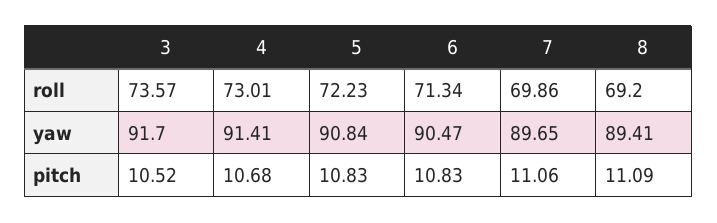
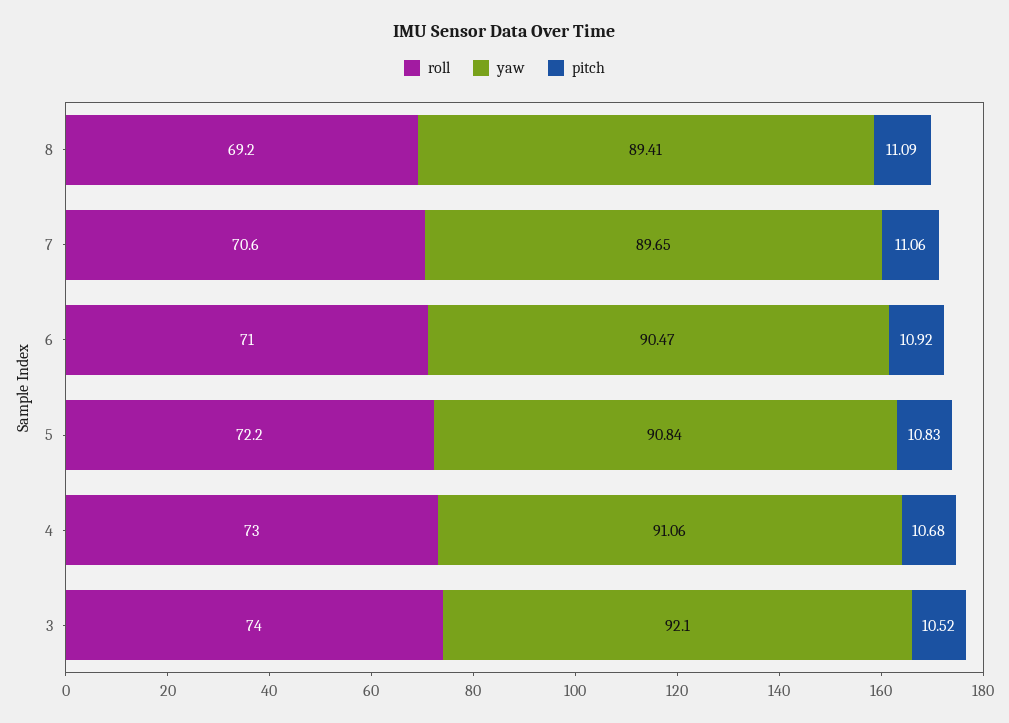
roll, 3: 73.57 -> 74
roll, 6: 71.34 -> 71
roll, 7: 69.86 -> 70.6
yaw, 3: 91.7 -> 92.1
yaw, 4: 91.41 -> 91.06
pitch, 6: 10.83 -> 10.92

